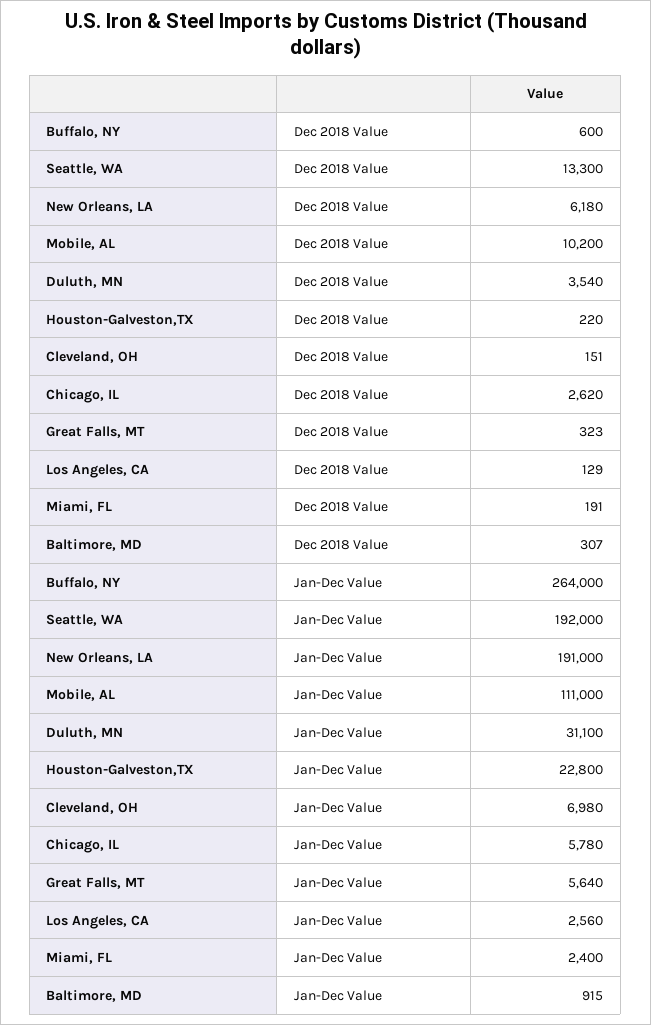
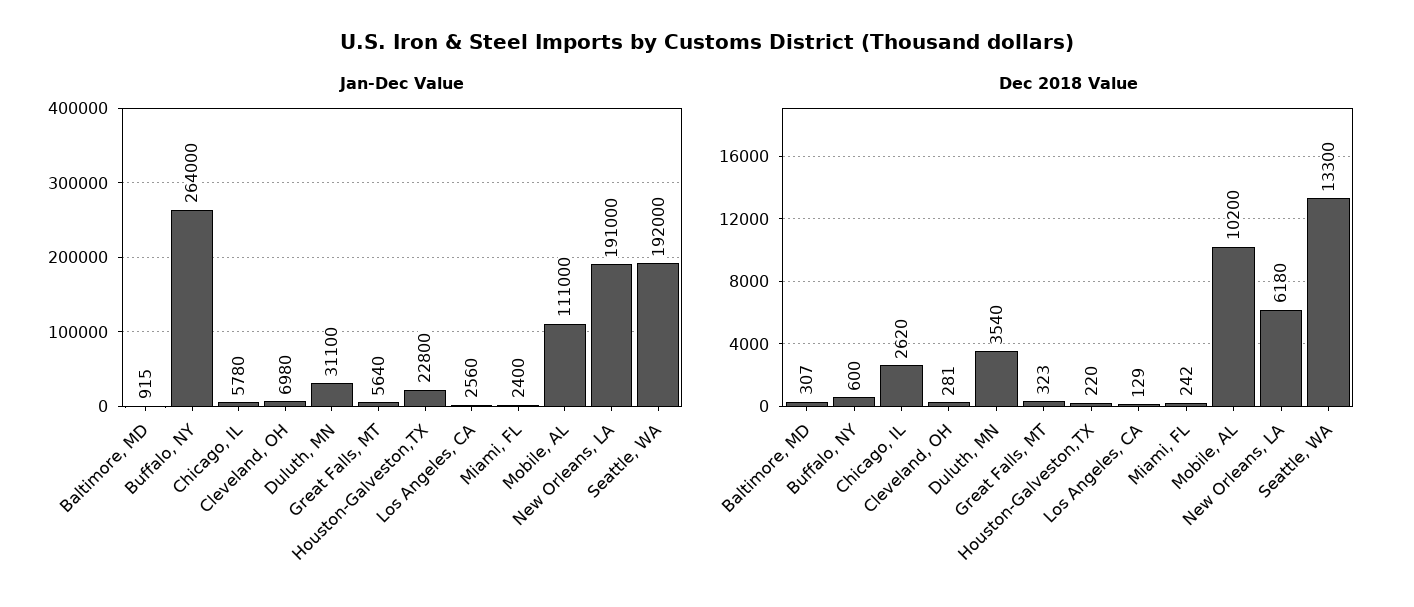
Dec 2018 Value, Cleveland, OH: 151 -> 281
Dec 2018 Value, Miami, FL: 191 -> 242

